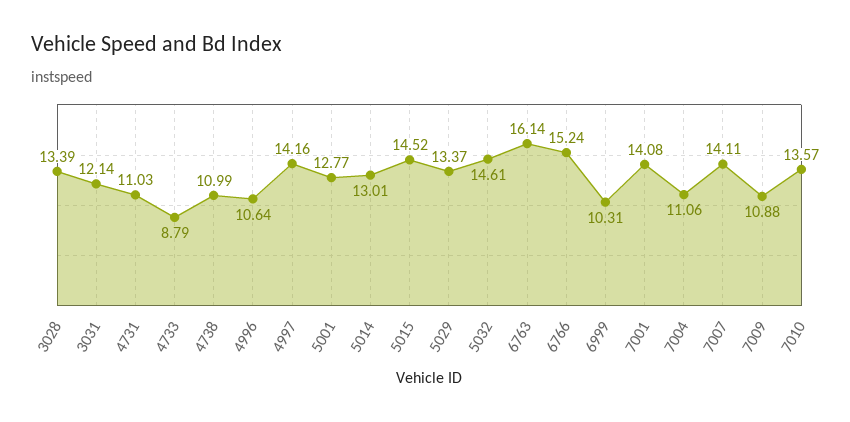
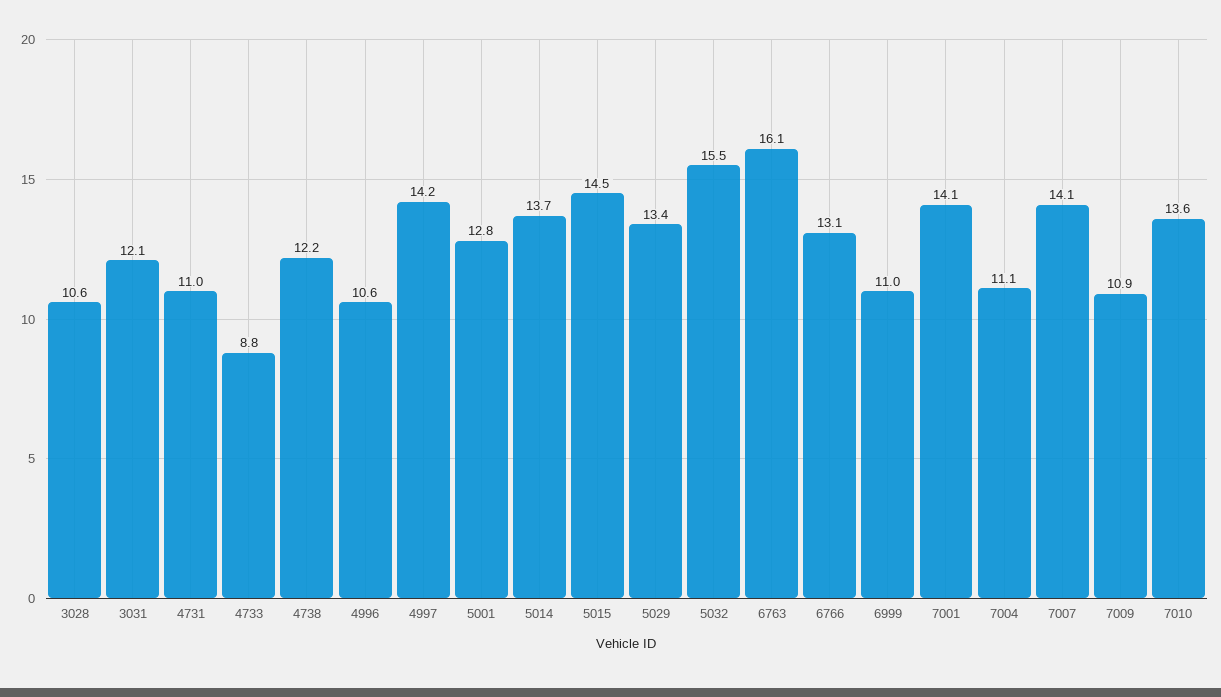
3028: 13.39 -> 10.6
4738: 10.99 -> 12.2
5014: 13.01 -> 13.7
5032: 14.61 -> 15.5
6766: 15.24 -> 13.1
6999: 10.31 -> 11

